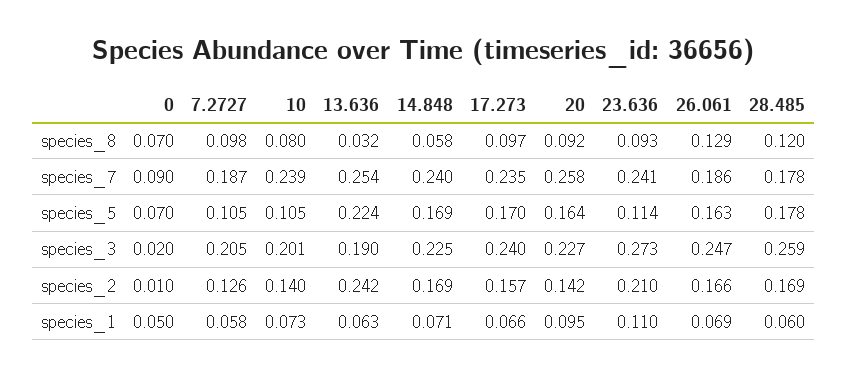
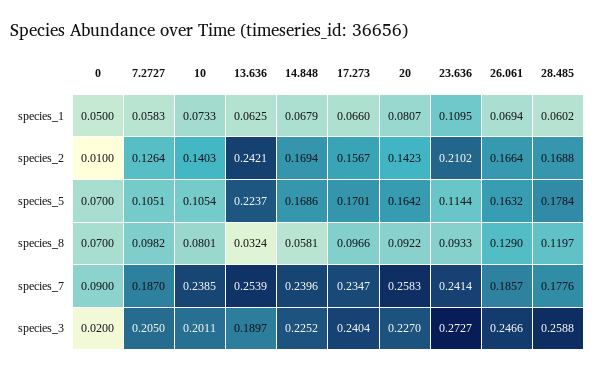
14.848, species_1: 0.071 -> 0.0679
20, species_1: 0.095 -> 0.0807

